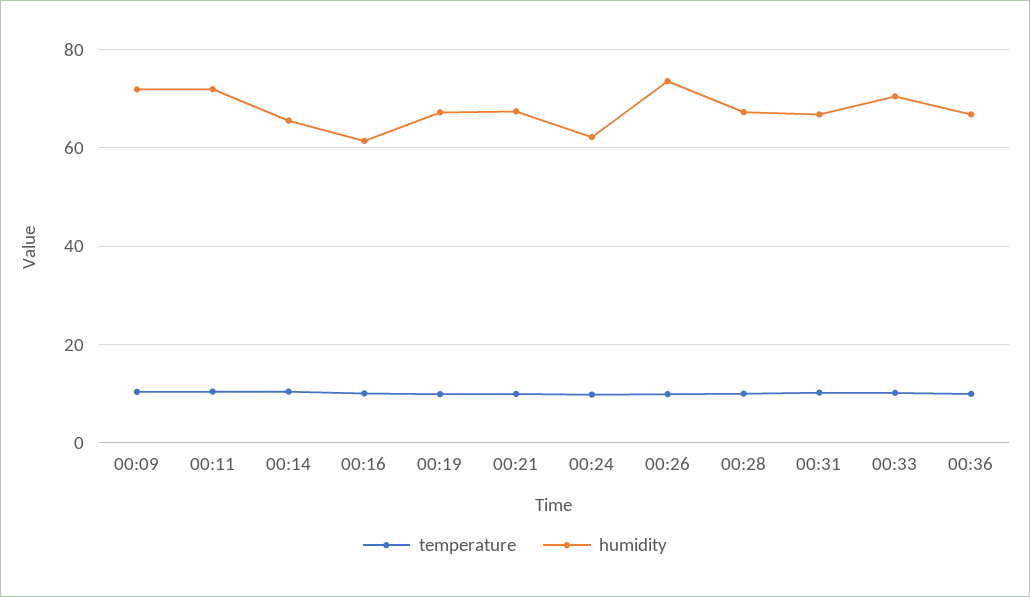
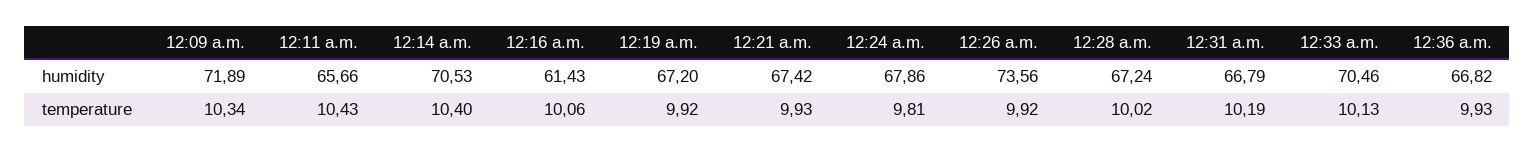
humidity, 00:11: 72 -> 65.66
humidity, 00:14: 66 -> 70.53
humidity, 00:24: 62 -> 67.86

